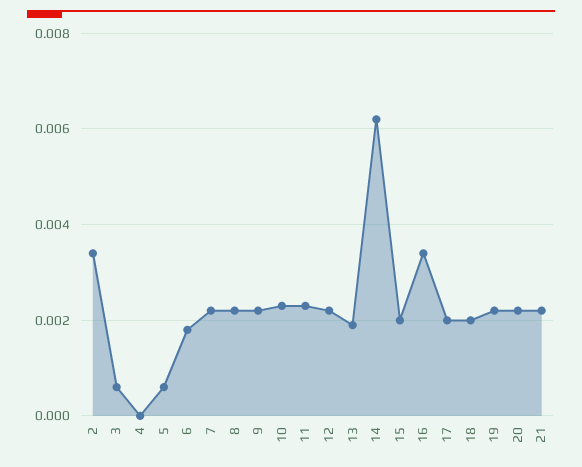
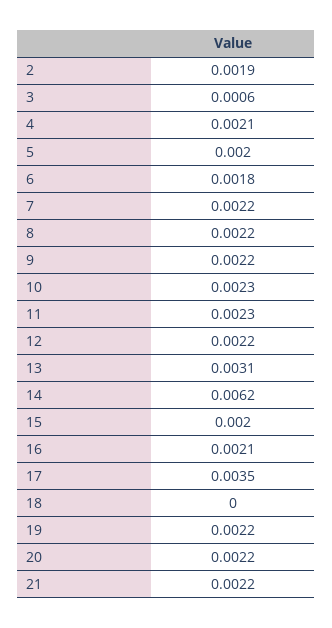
2: 0.0035 -> 0.0019
4: 0 -> 0.0021
5: 0.0005 -> 0.002
13: 0.002 -> 0.0031
16: 0.0035 -> 0.0021
17: 0.002 -> 0.0035
18: 0.002 -> 0

